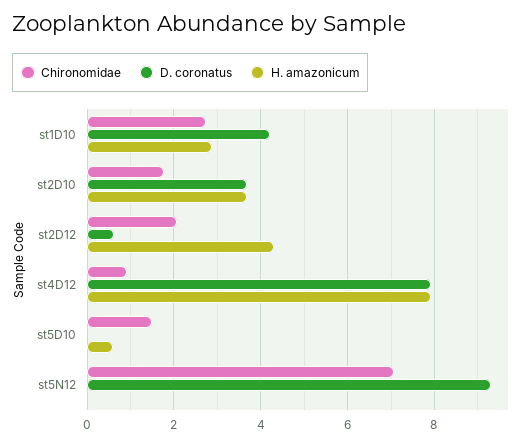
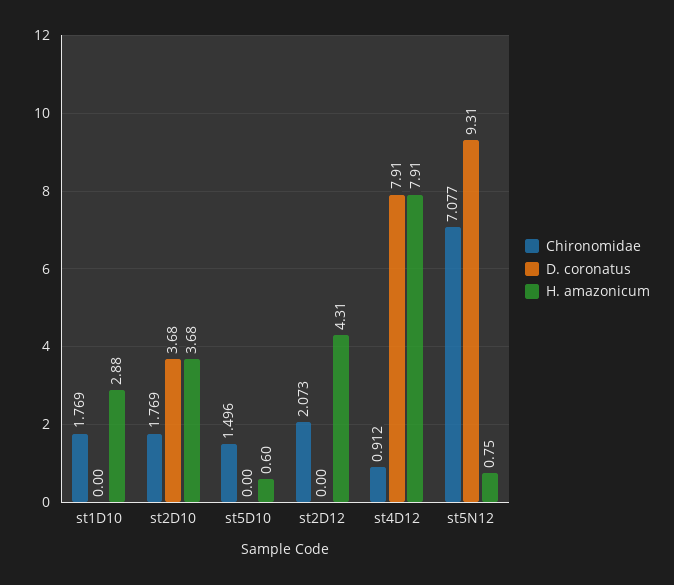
Chironomidae, st1D10: 2.8 -> 1.769
D. coronatus, st1D10: 4.2 -> 0
D. coronatus, st2D12: 0.6 -> 0
H. amazonicum, st5N12: 0 -> 0.75

